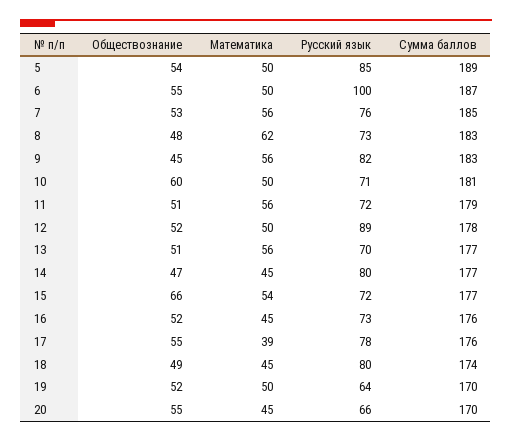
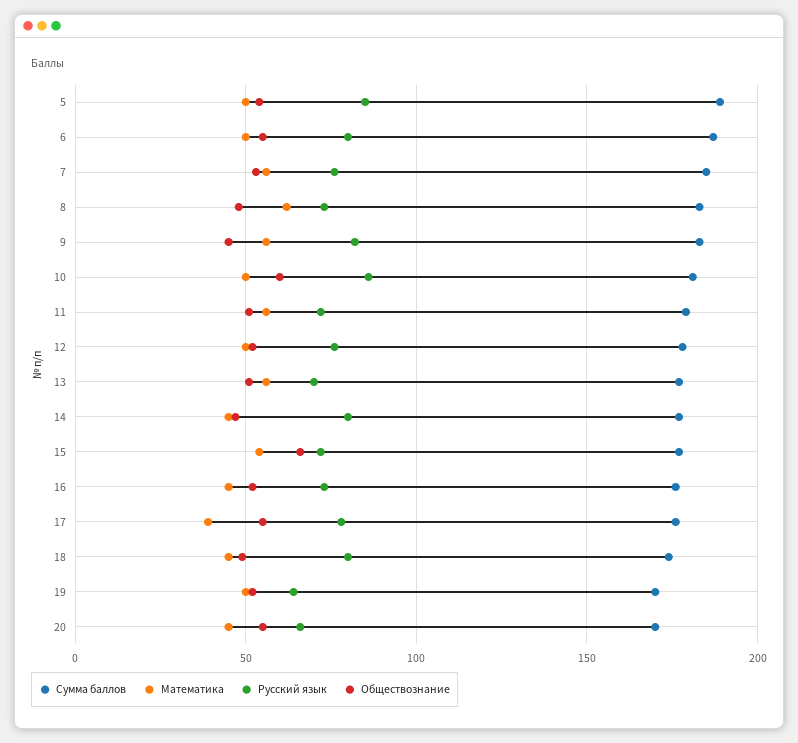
Русский язык, 6: 100 -> 80
Русский язык, 10: 71 -> 85
Русский язык, 12: 89 -> 75

